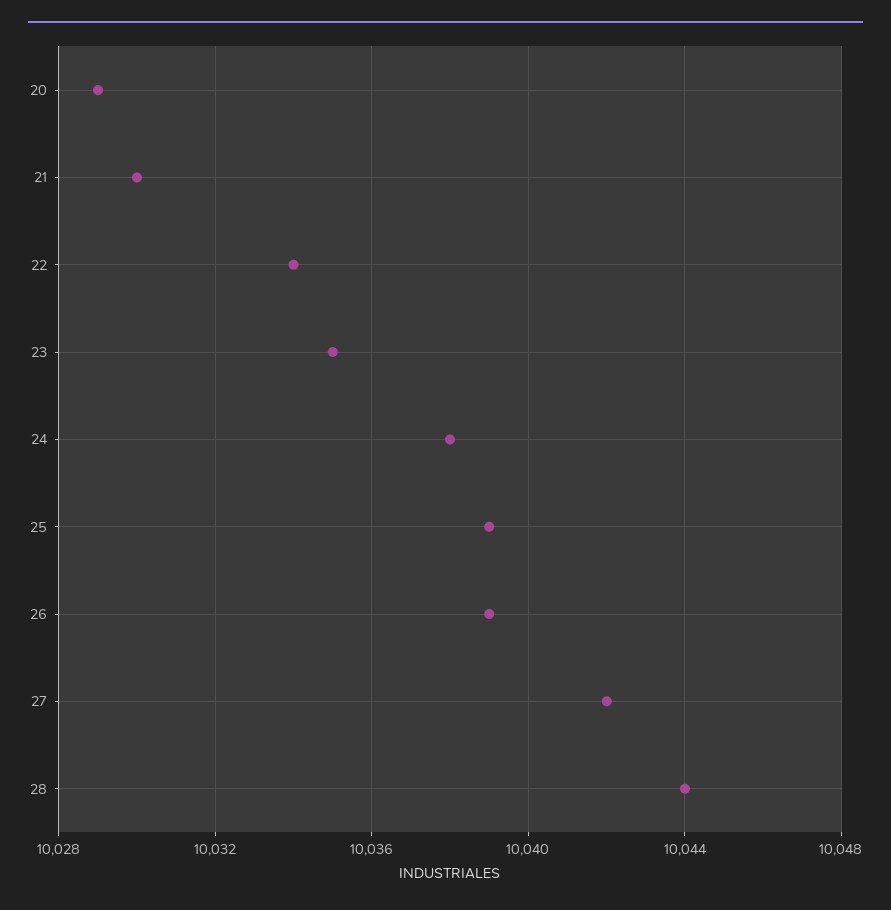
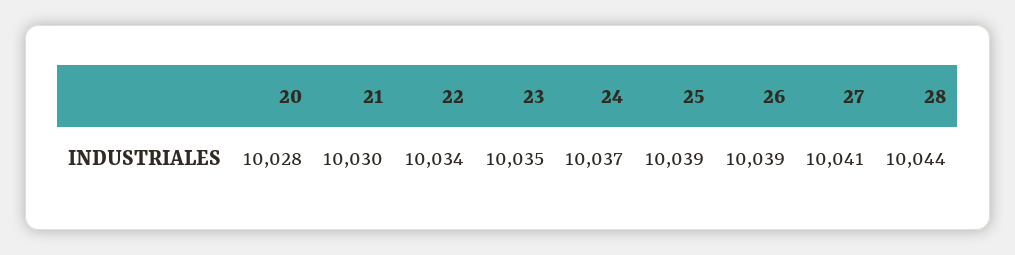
20: 10029 -> 10028
24: 10038 -> 10037
27: 10042 -> 10041

